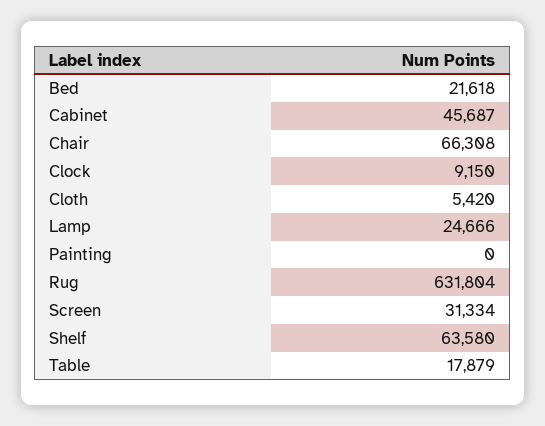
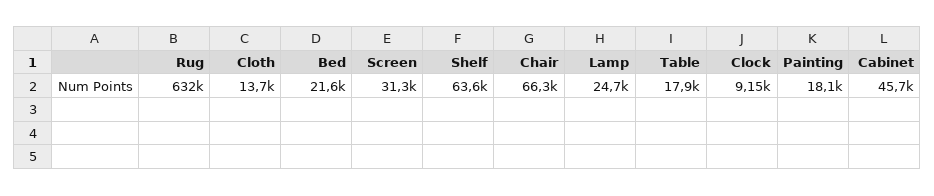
Cloth: 5420 -> 13700
Painting: 0 -> 18100

